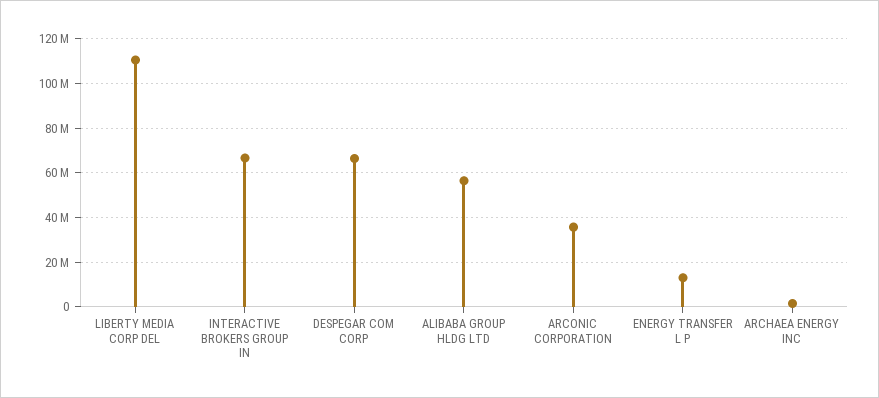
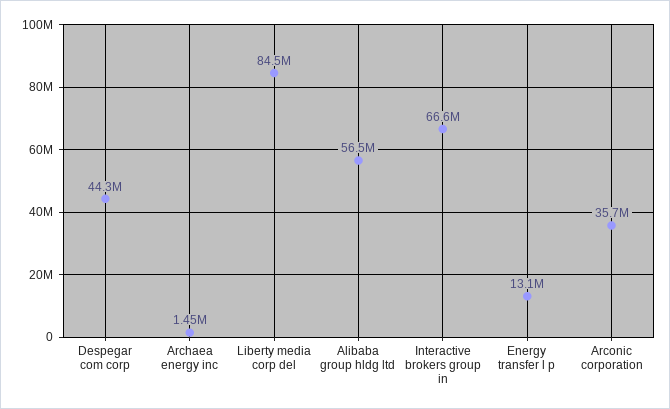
LIBERTY MEDIA CORP DEL: 110000000 -> 84500000
DESPEGAR COM CORP: 65000000 -> 44300000

